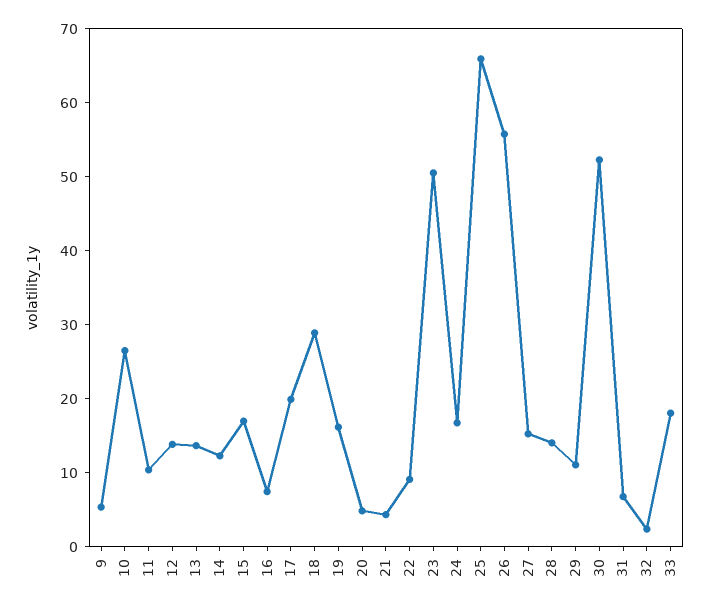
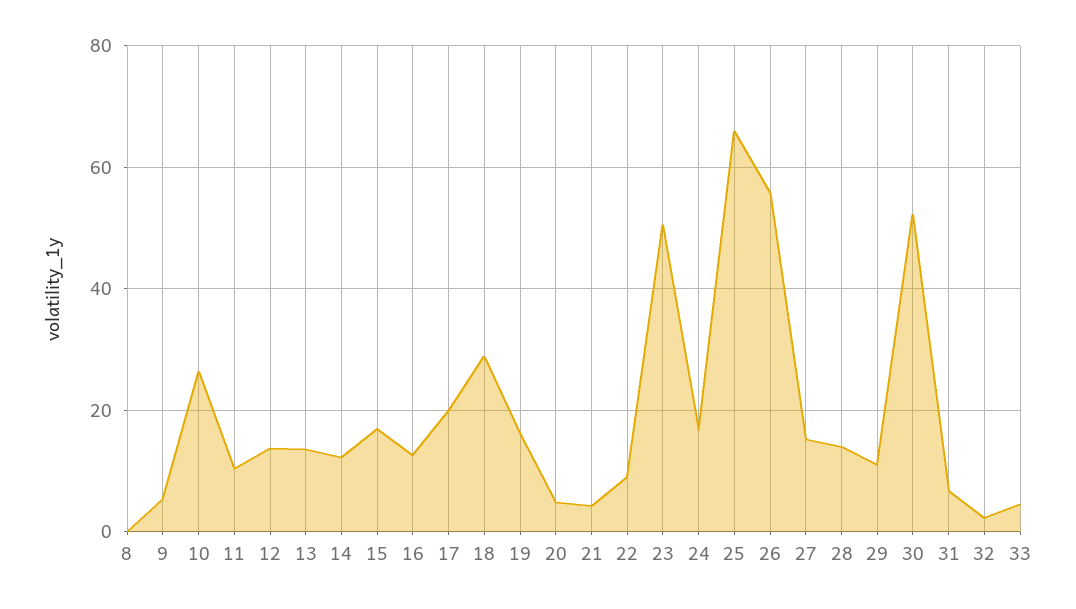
16: 8 -> 12
33: 18 -> 4
8: none -> 0

